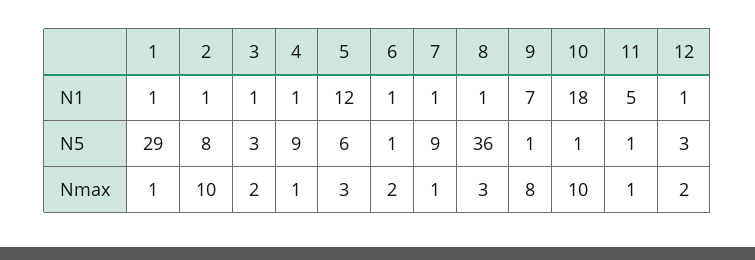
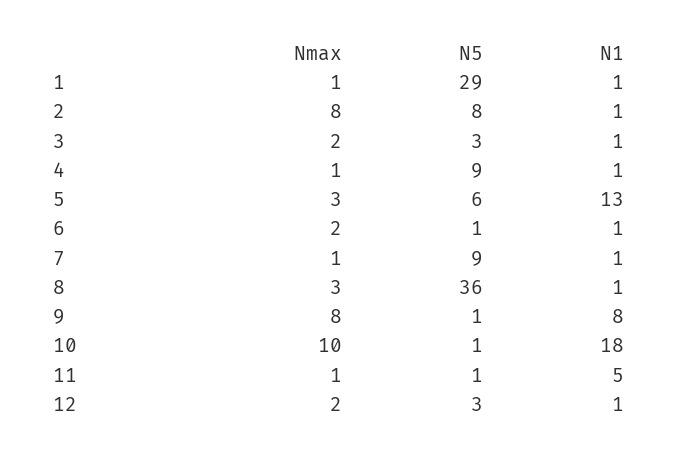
5, N1: 12 -> 13
9, N1: 7 -> 8
2, Nmax: 10 -> 8

